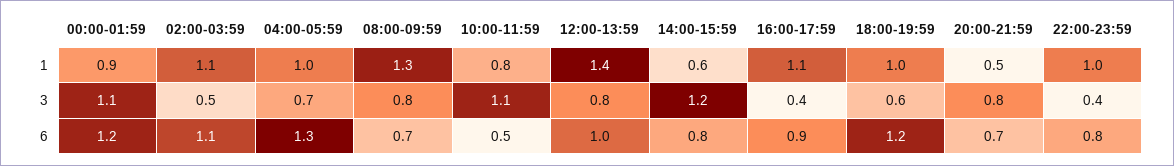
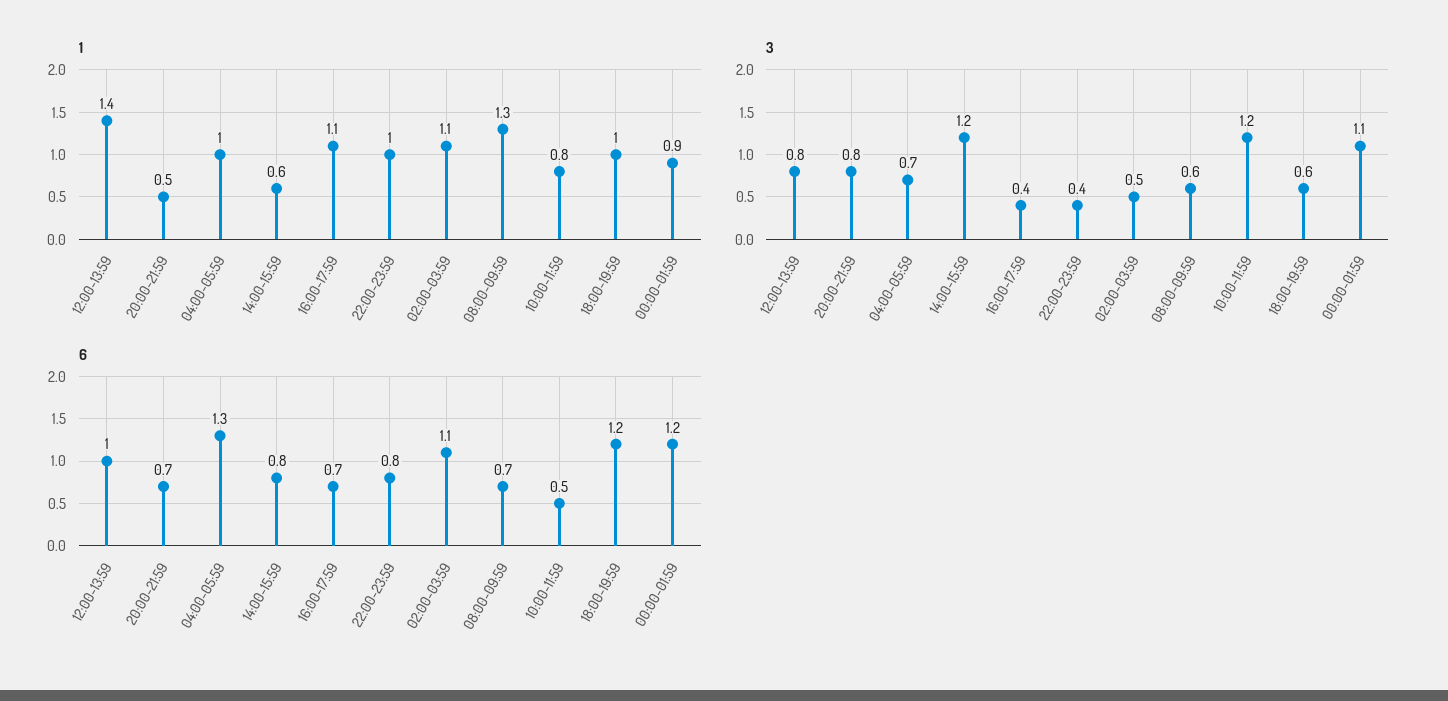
3, 08:00-09:59: 0.8 -> 0.6
3, 10:00-11:59: 1.1 -> 1.2
6, 16:00-17:59: 0.9 -> 0.7

